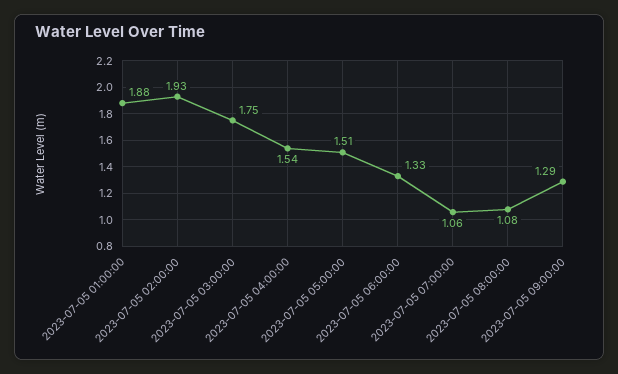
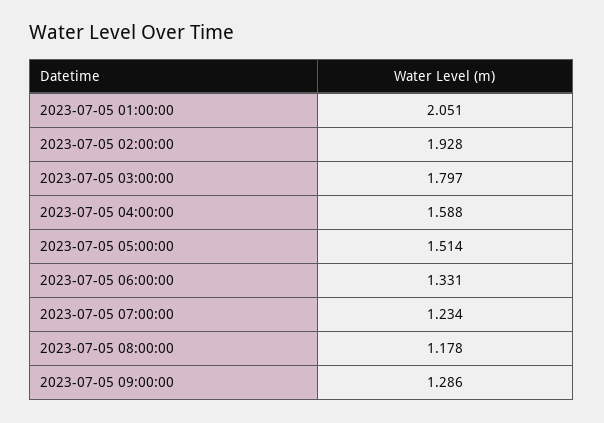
2023-07-05 01:00:00: 1.88 -> 2.051
2023-07-05 03:00:00: 1.75 -> 1.797
2023-07-05 04:00:00: 1.54 -> 1.588
2023-07-05 07:00:00: 1.06 -> 1.234
2023-07-05 08:00:00: 1.08 -> 1.178

